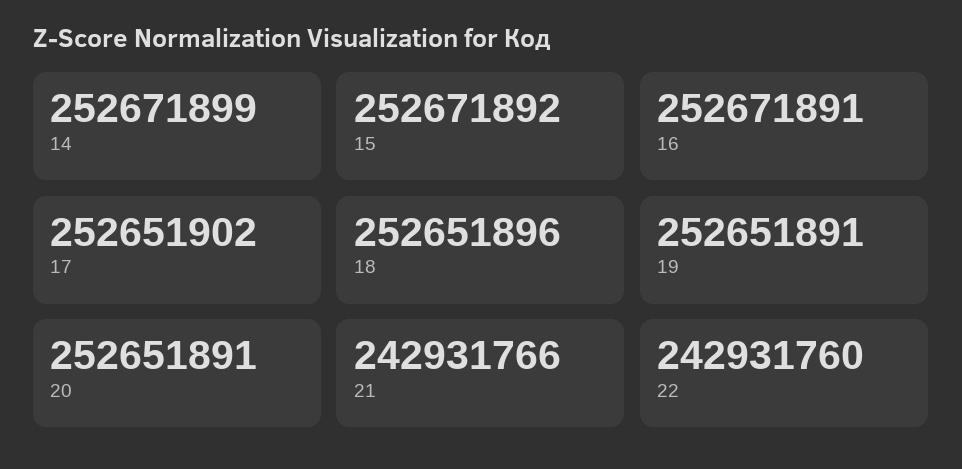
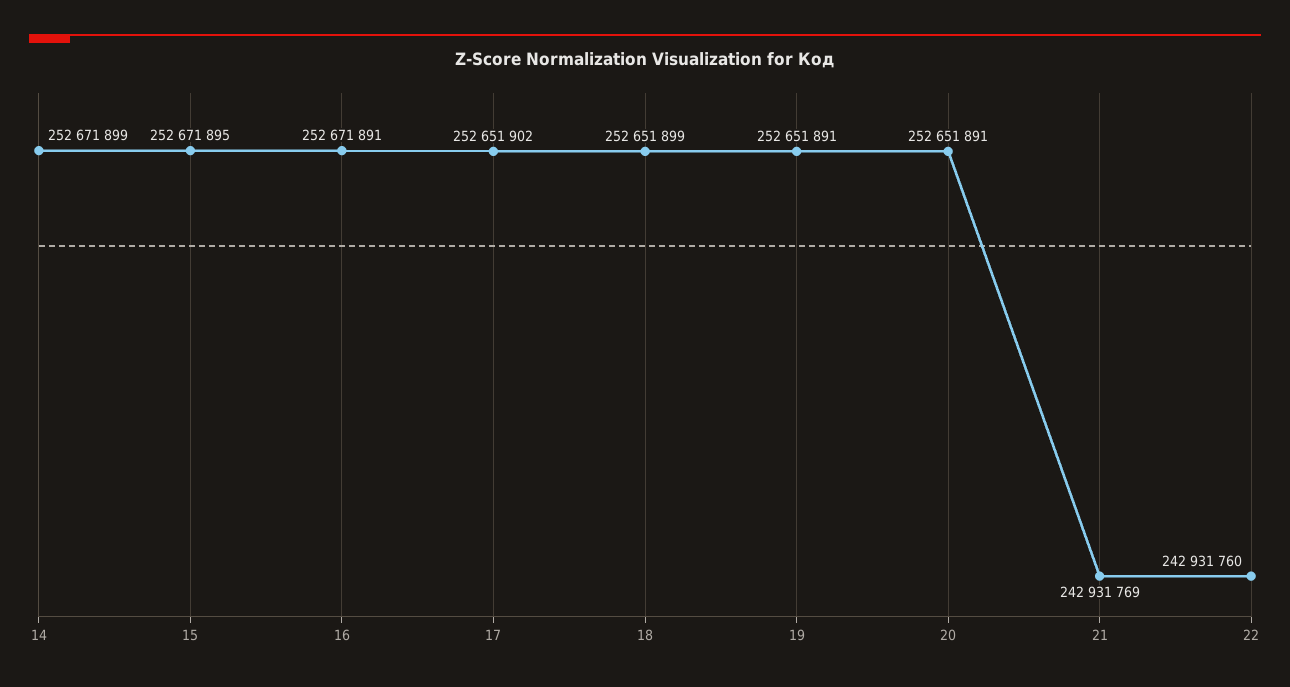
15: 252671892 -> 252671895
18: 252651896 -> 252651899
21: 242931766 -> 242931769

